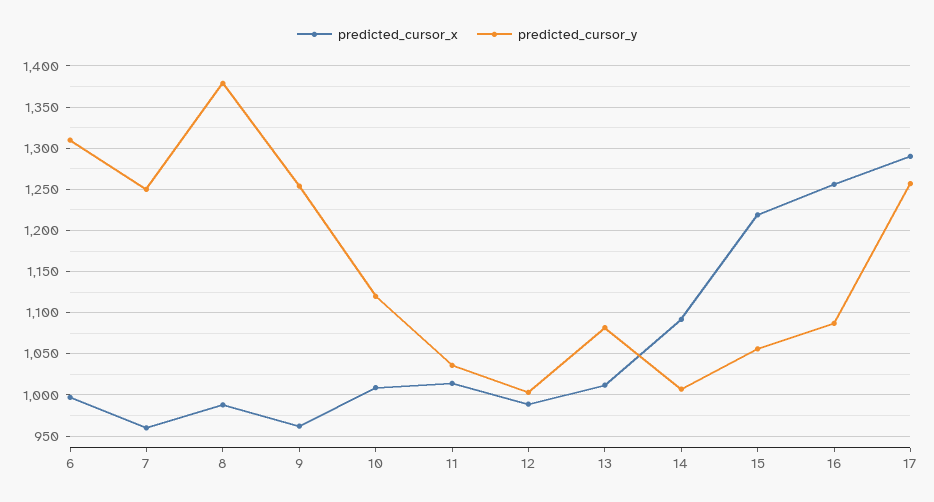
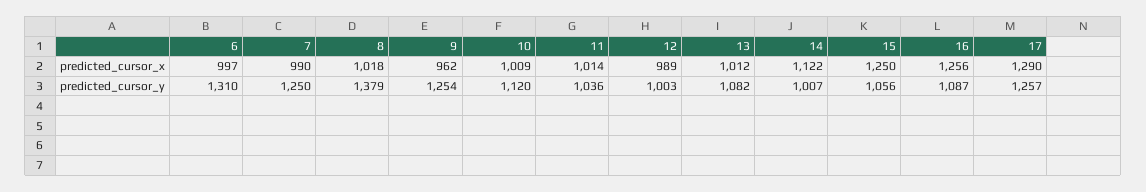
predicted_cursor_x, 7: 960 -> 990
predicted_cursor_x, 8: 990 -> 1018
predicted_cursor_x, 14: 1090 -> 1122
predicted_cursor_x, 15: 1220 -> 1250

